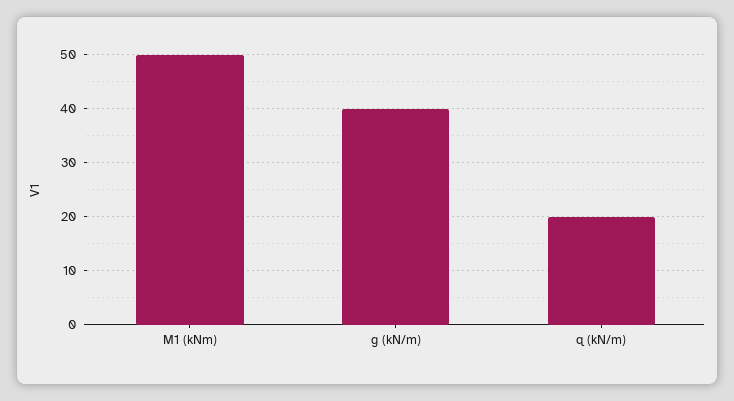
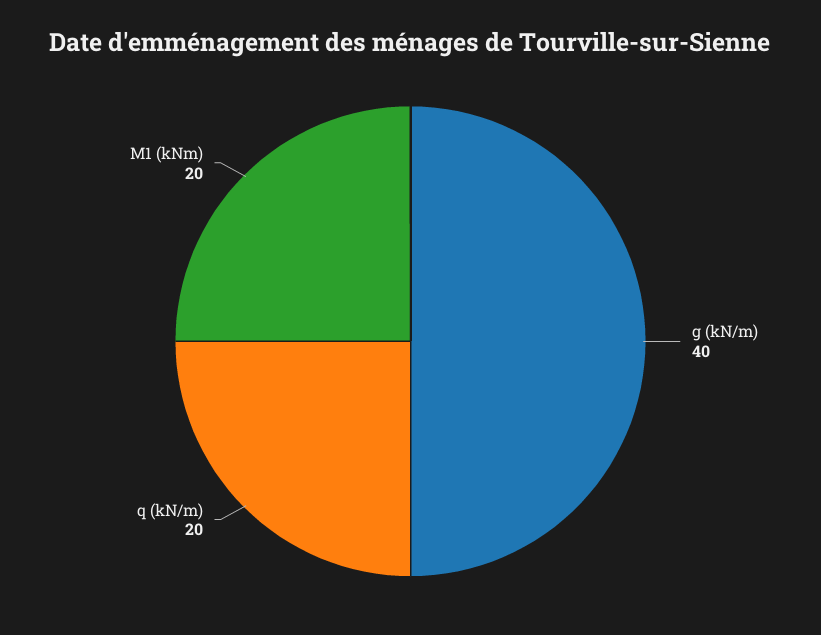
M1 (kNm): 50 -> 20

